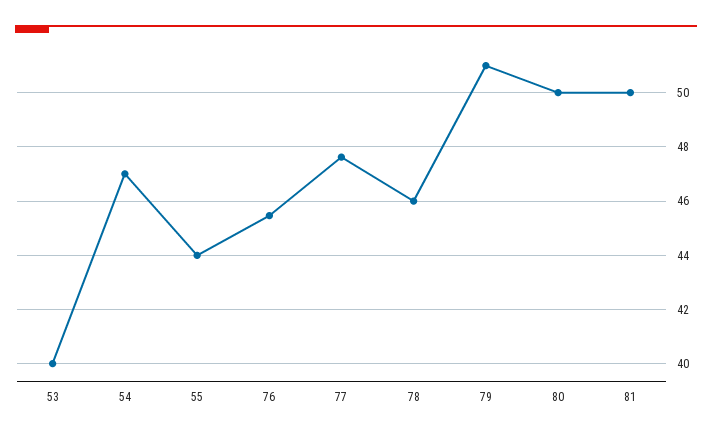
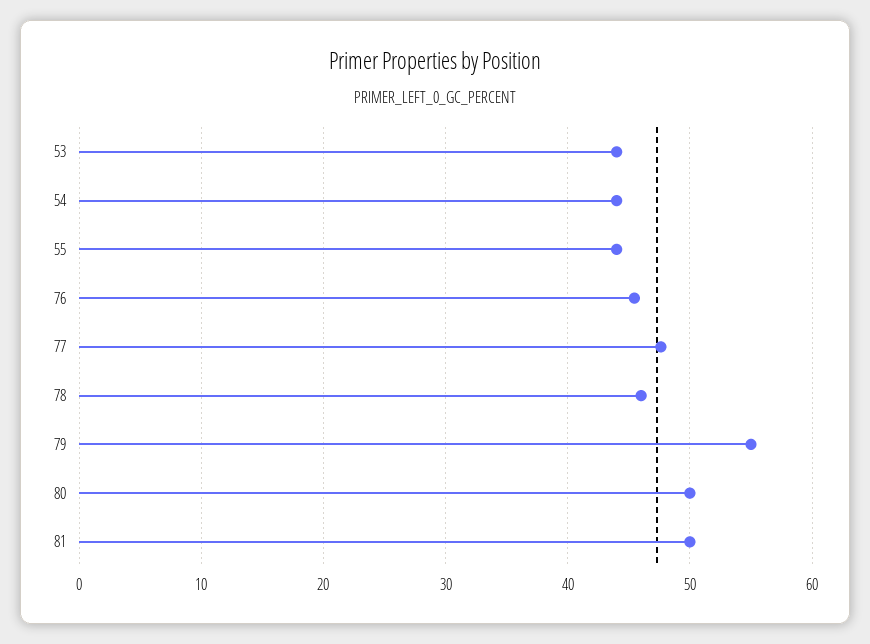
53: 40 -> 44
54: 47 -> 44
79: 51 -> 55

